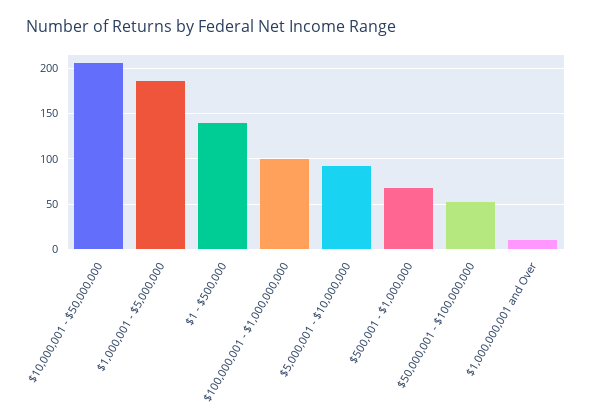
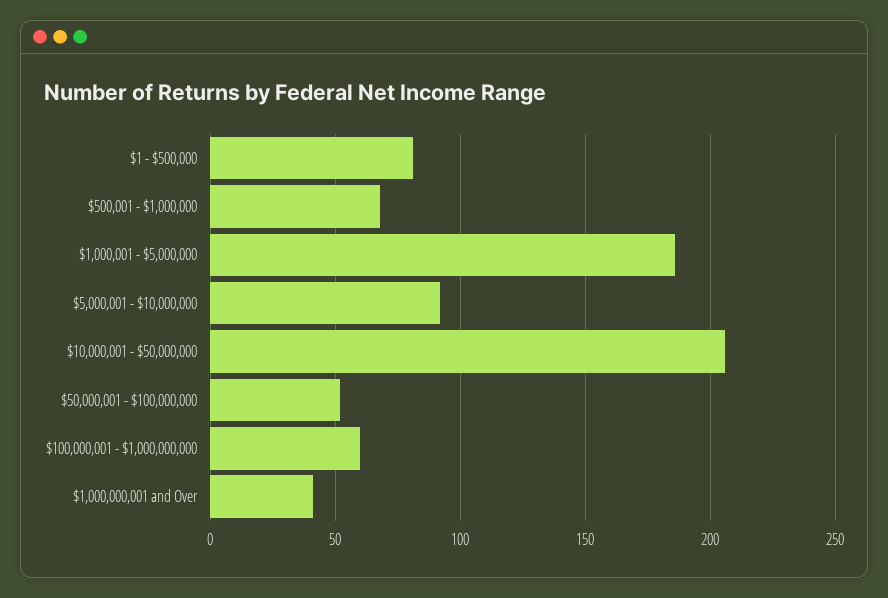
$1 - $500,000: 140 -> 80
$100,000,001 - $1,000,000,000: 100 -> 60
$1,000,000,001 and Over: 10 -> 40

